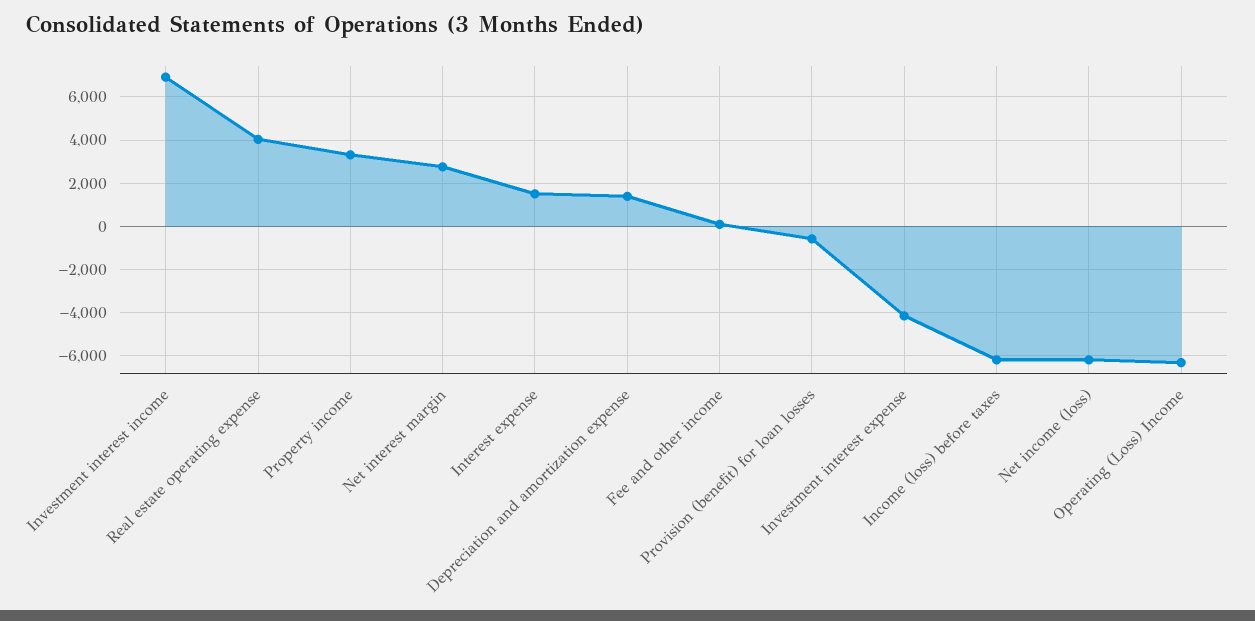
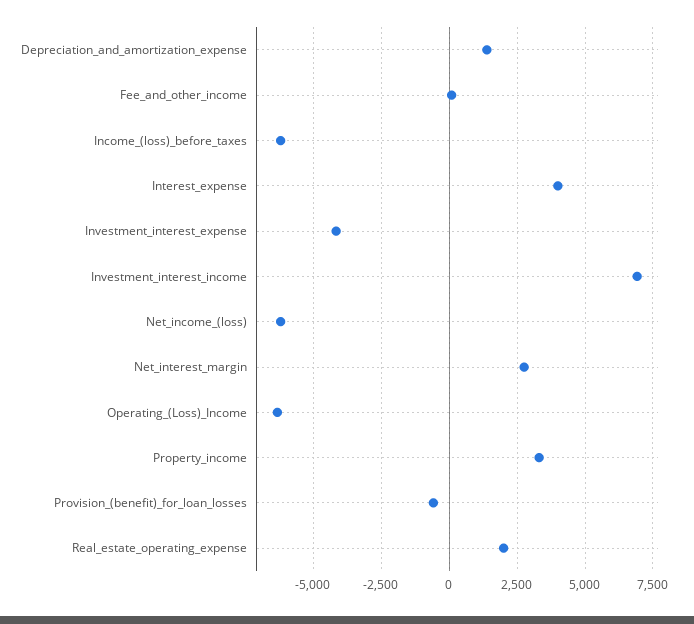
Real estate operating expense: 4000 -> 2000
Interest expense: 1500 -> 4000

